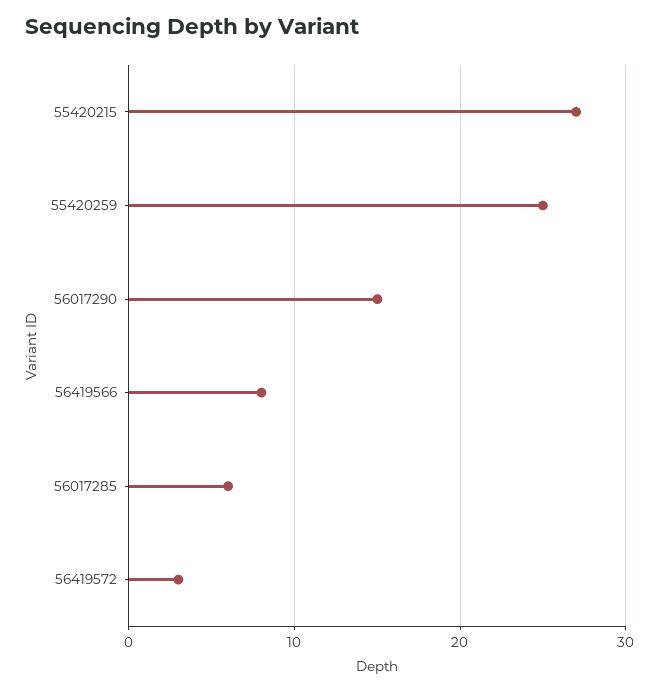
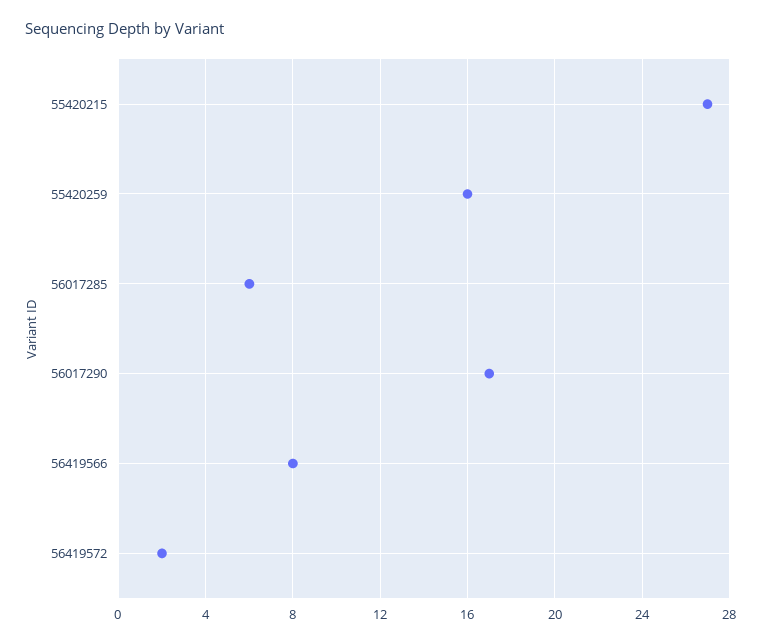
55420259: 25 -> 16
56017290: 15 -> 17
56419572: 3 -> 2

